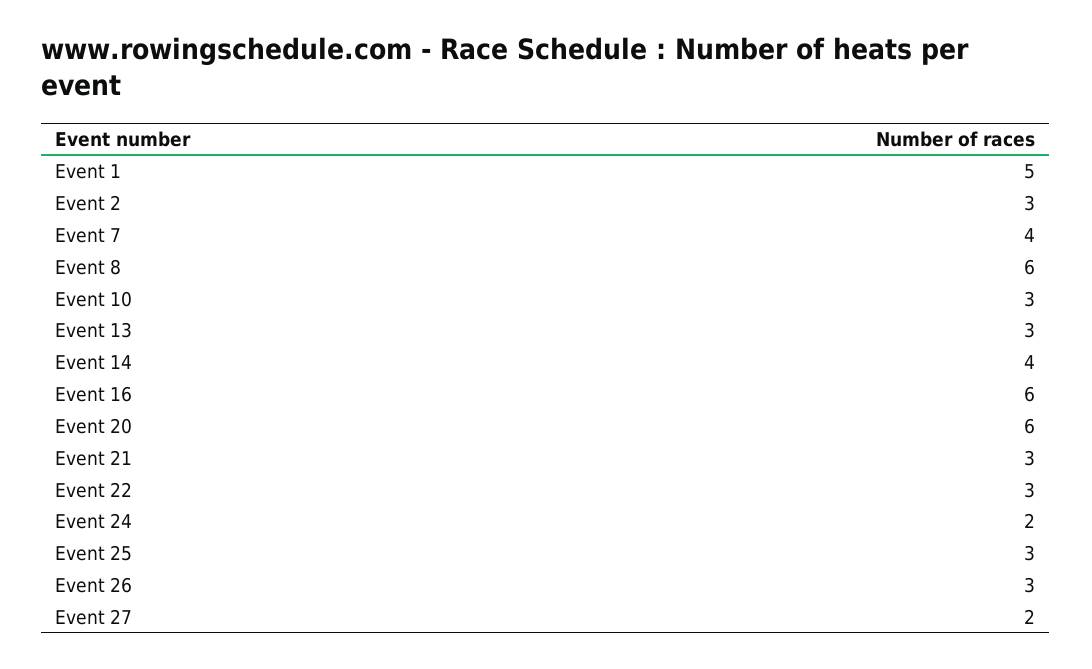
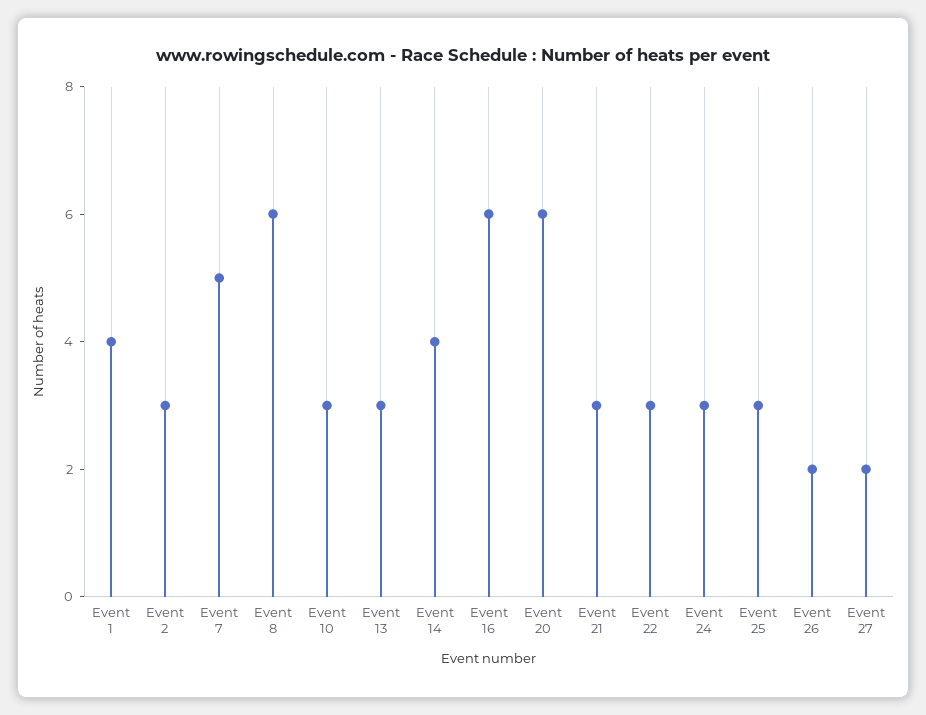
Event 1: 5 -> 4
Event 7: 4 -> 5
Event 24: 2 -> 3
Event 26: 3 -> 2

